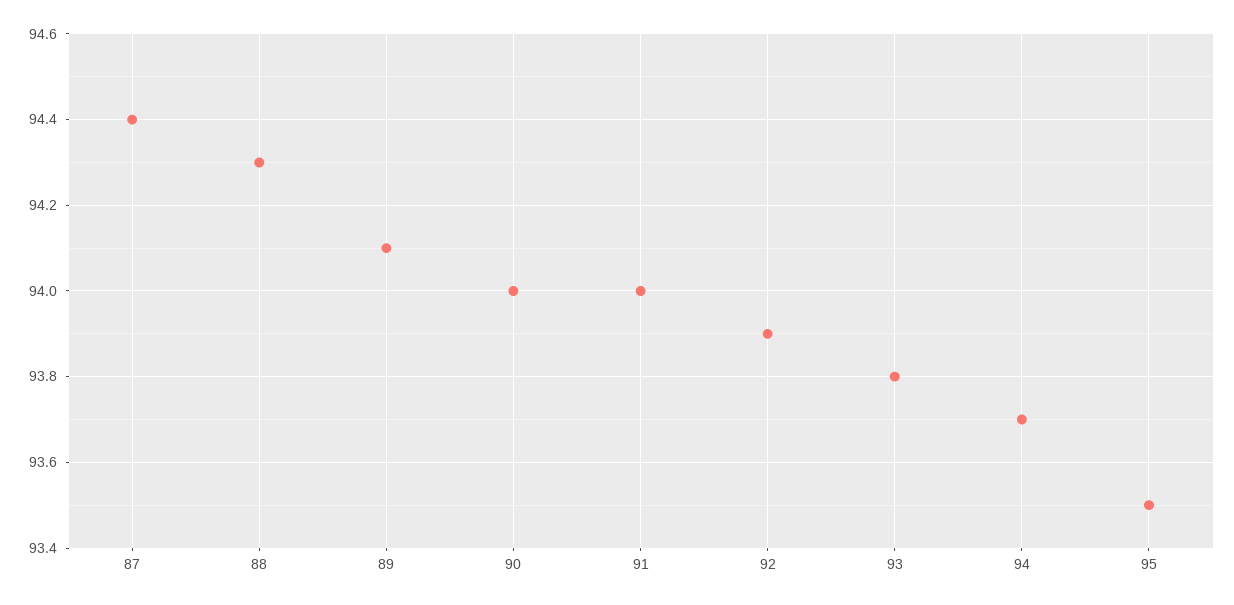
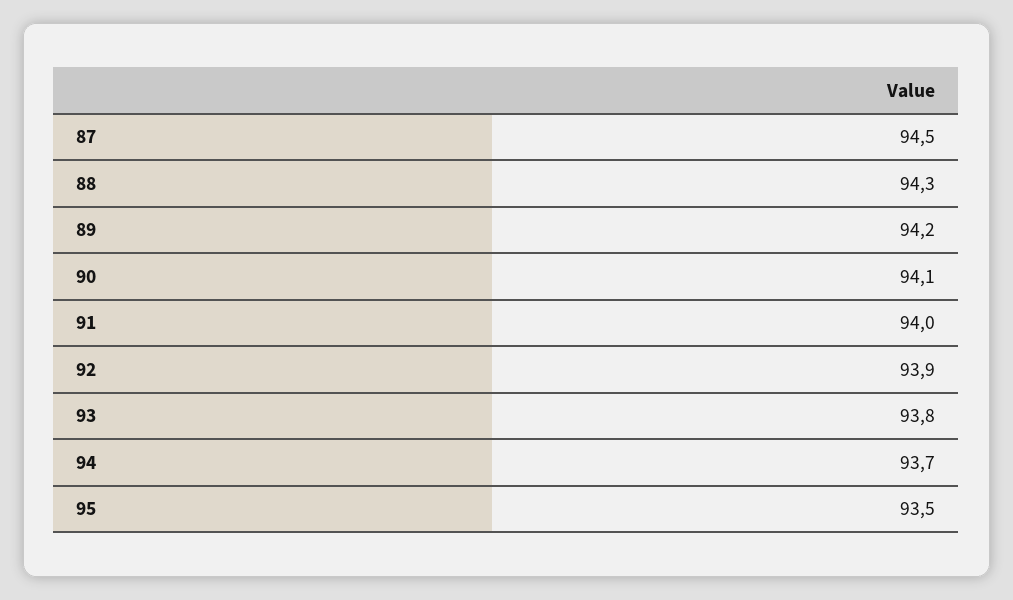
87: 94.4 -> 94.5
89: 94.1 -> 94.2
90: 94 -> 94.1

